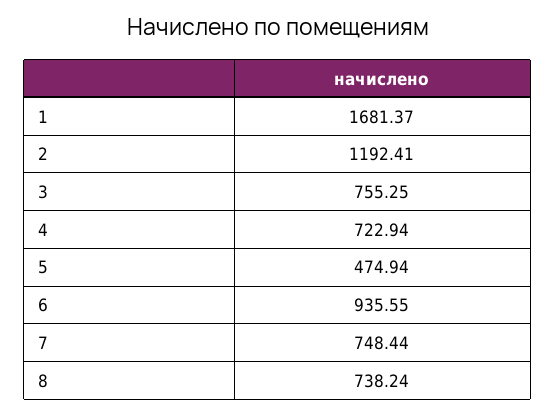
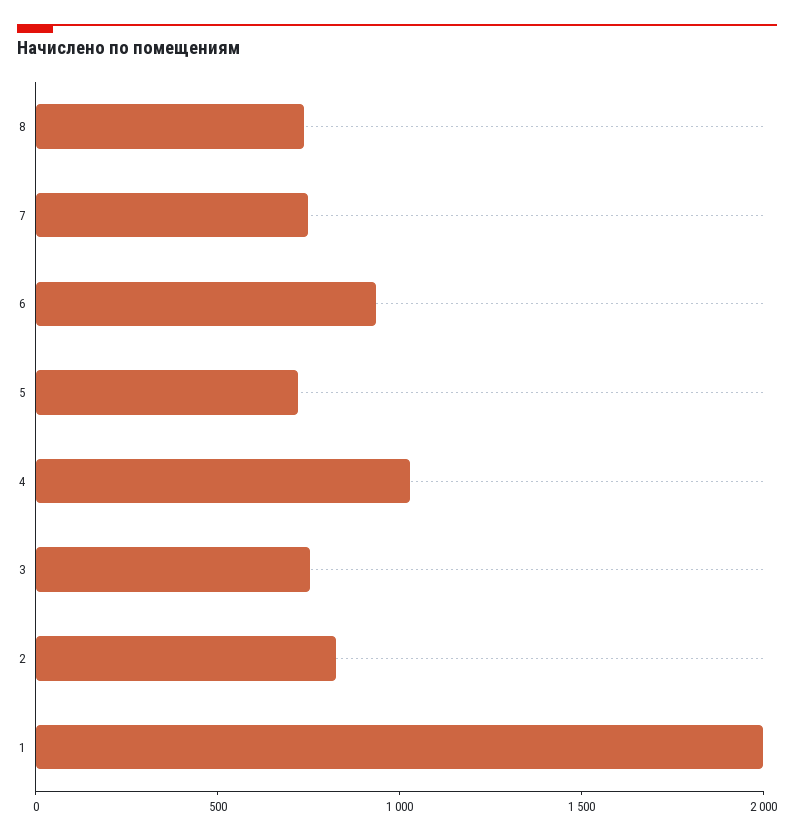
1: 1681.37 -> 2000
2: 1192.41 -> 800
4: 722.94 -> 1000
5: 474.94 -> 700

